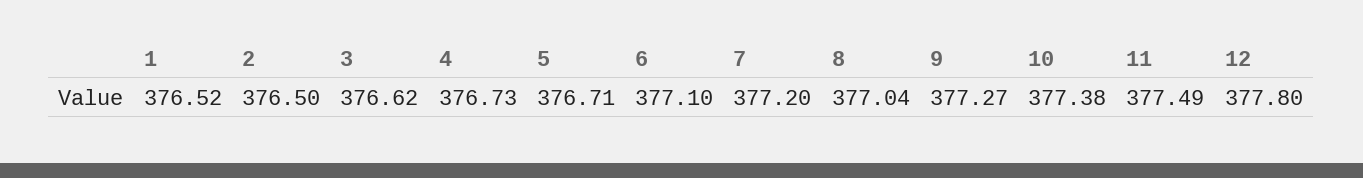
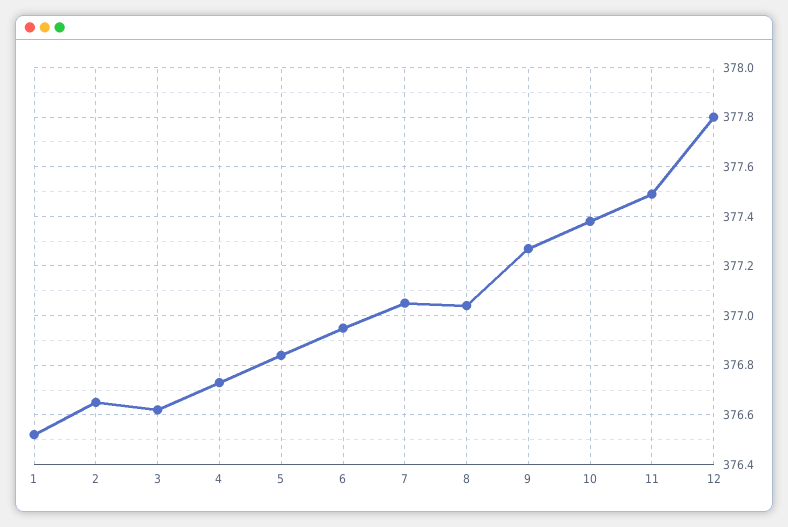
2: 376.5 -> 376.65
5: 376.71 -> 376.85
6: 377.1 -> 376.95
7: 377.2 -> 377.05

